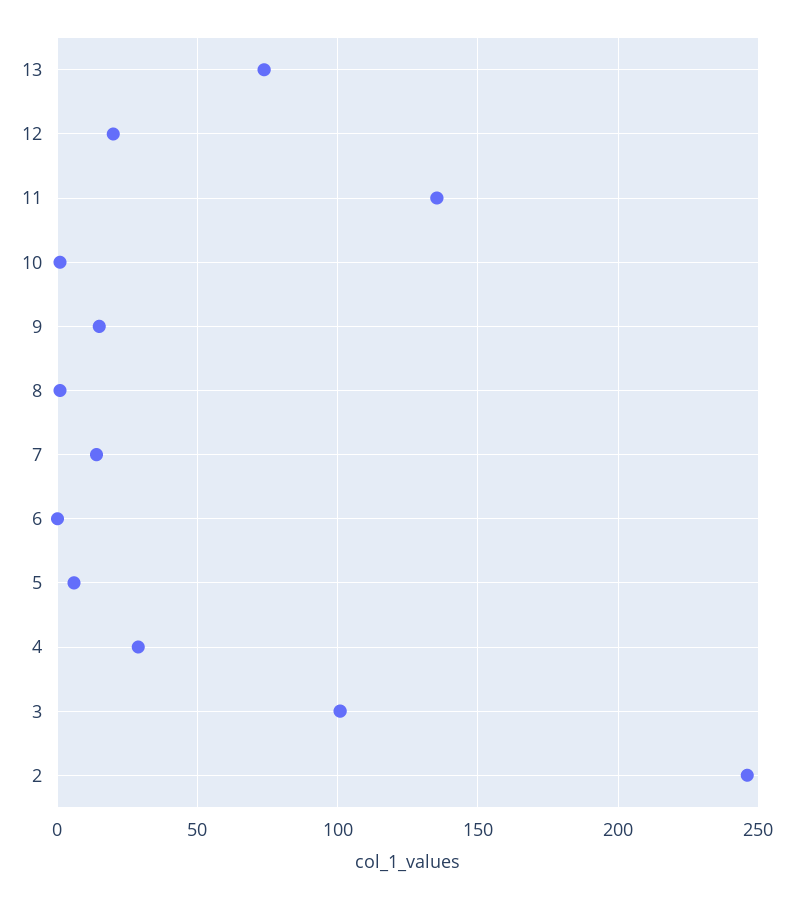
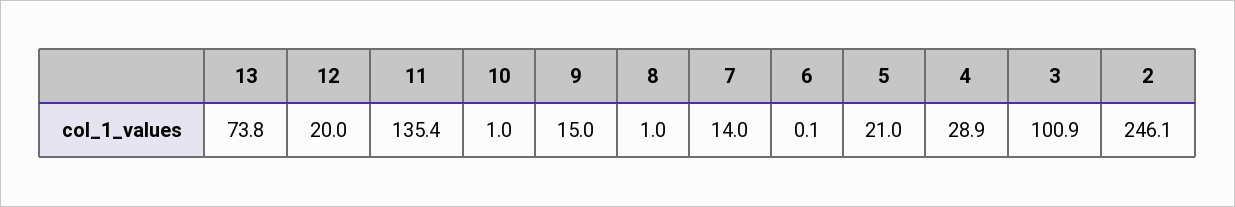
5: 5 -> 21

